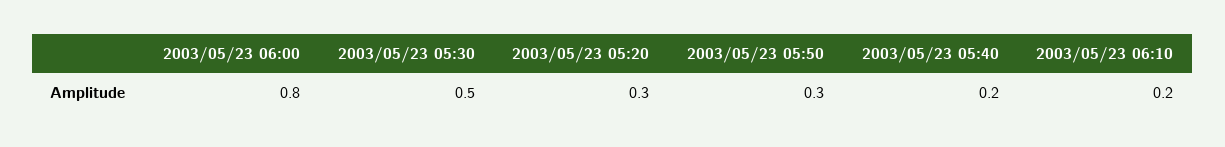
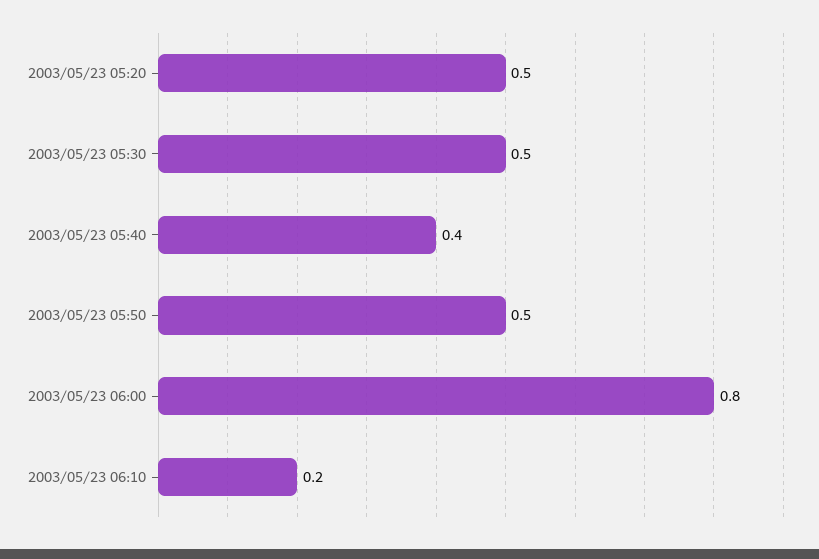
2003/05/23 05:20: 0.3 -> 0.5
2003/05/23 05:50: 0.3 -> 0.5
2003/05/23 05:40: 0.2 -> 0.4

